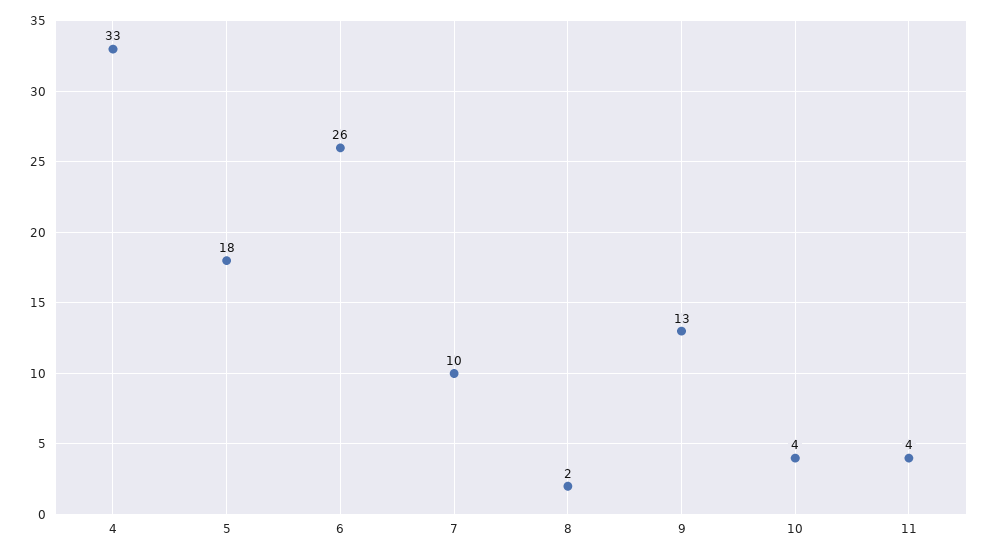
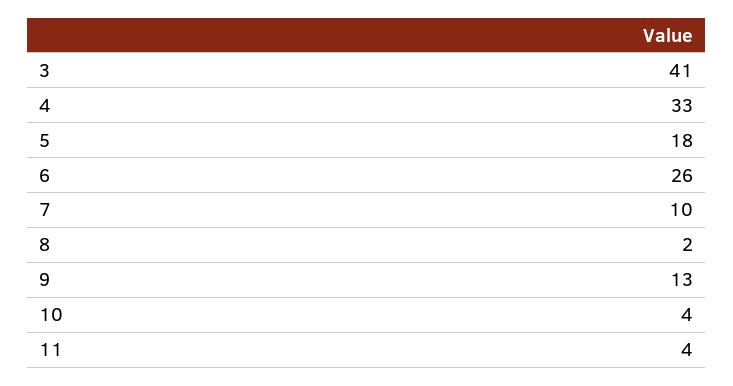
3: none -> 41

